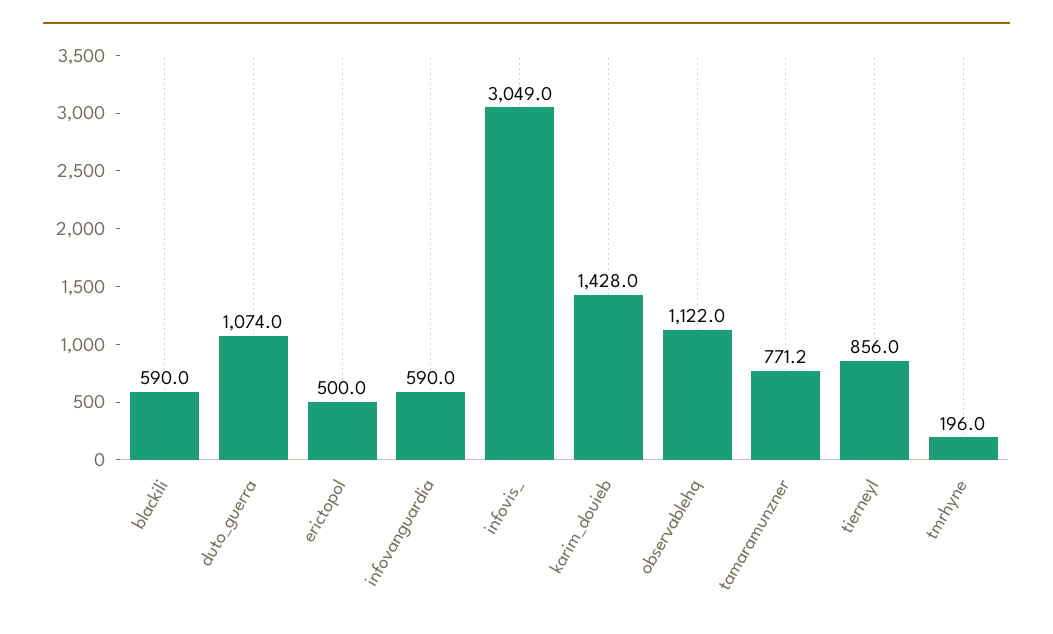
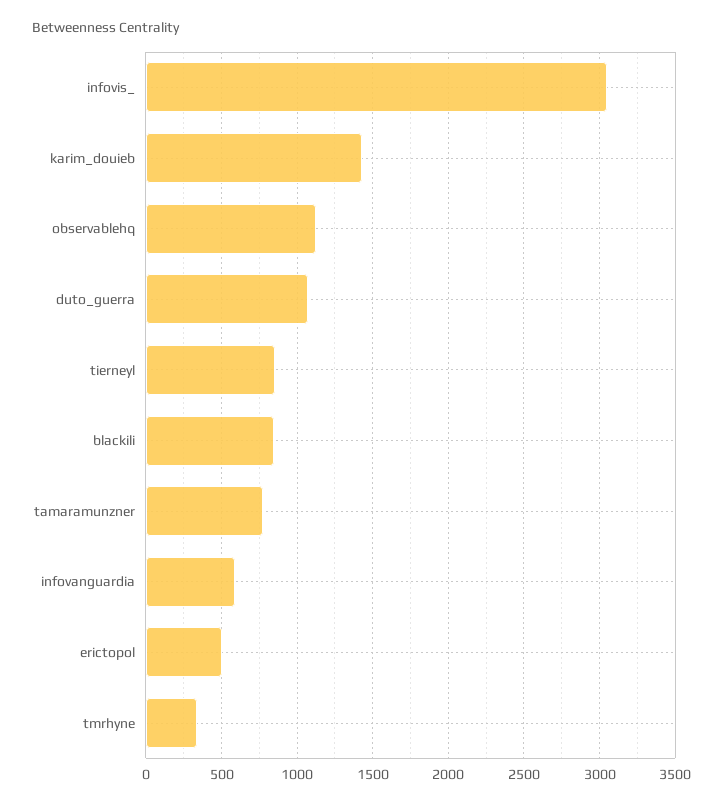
blackili: 590 -> 850
tmrhyne: 196 -> 350

